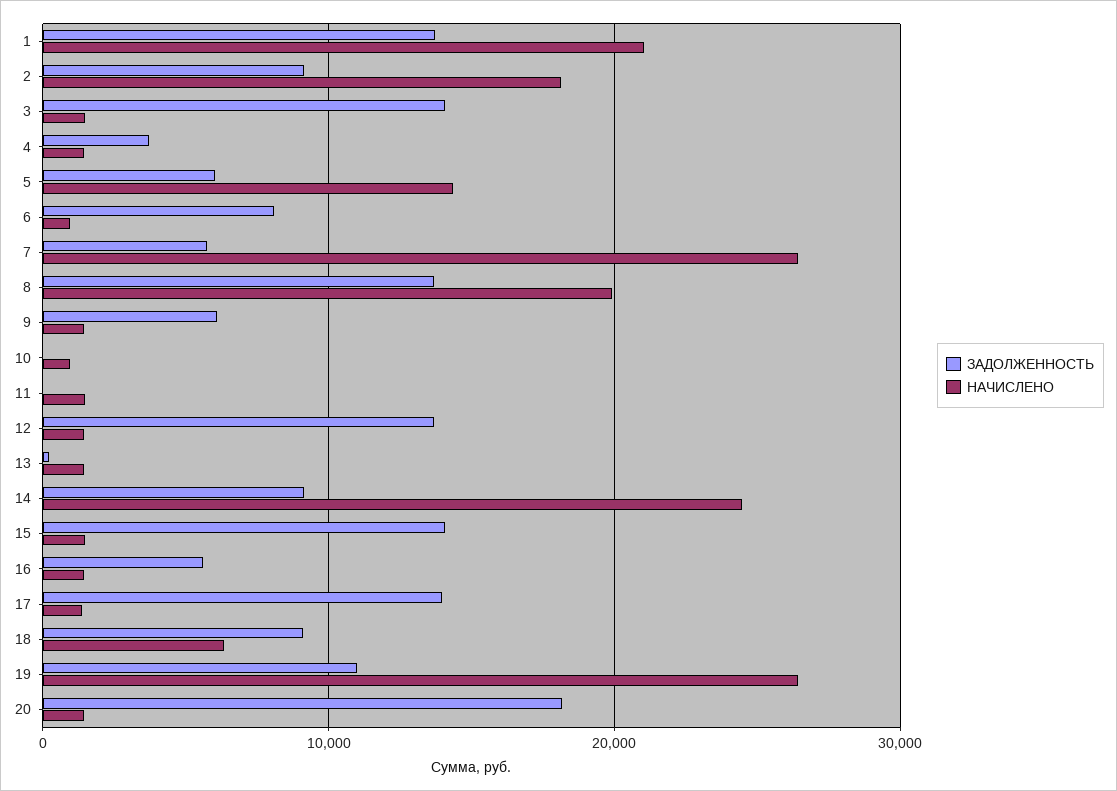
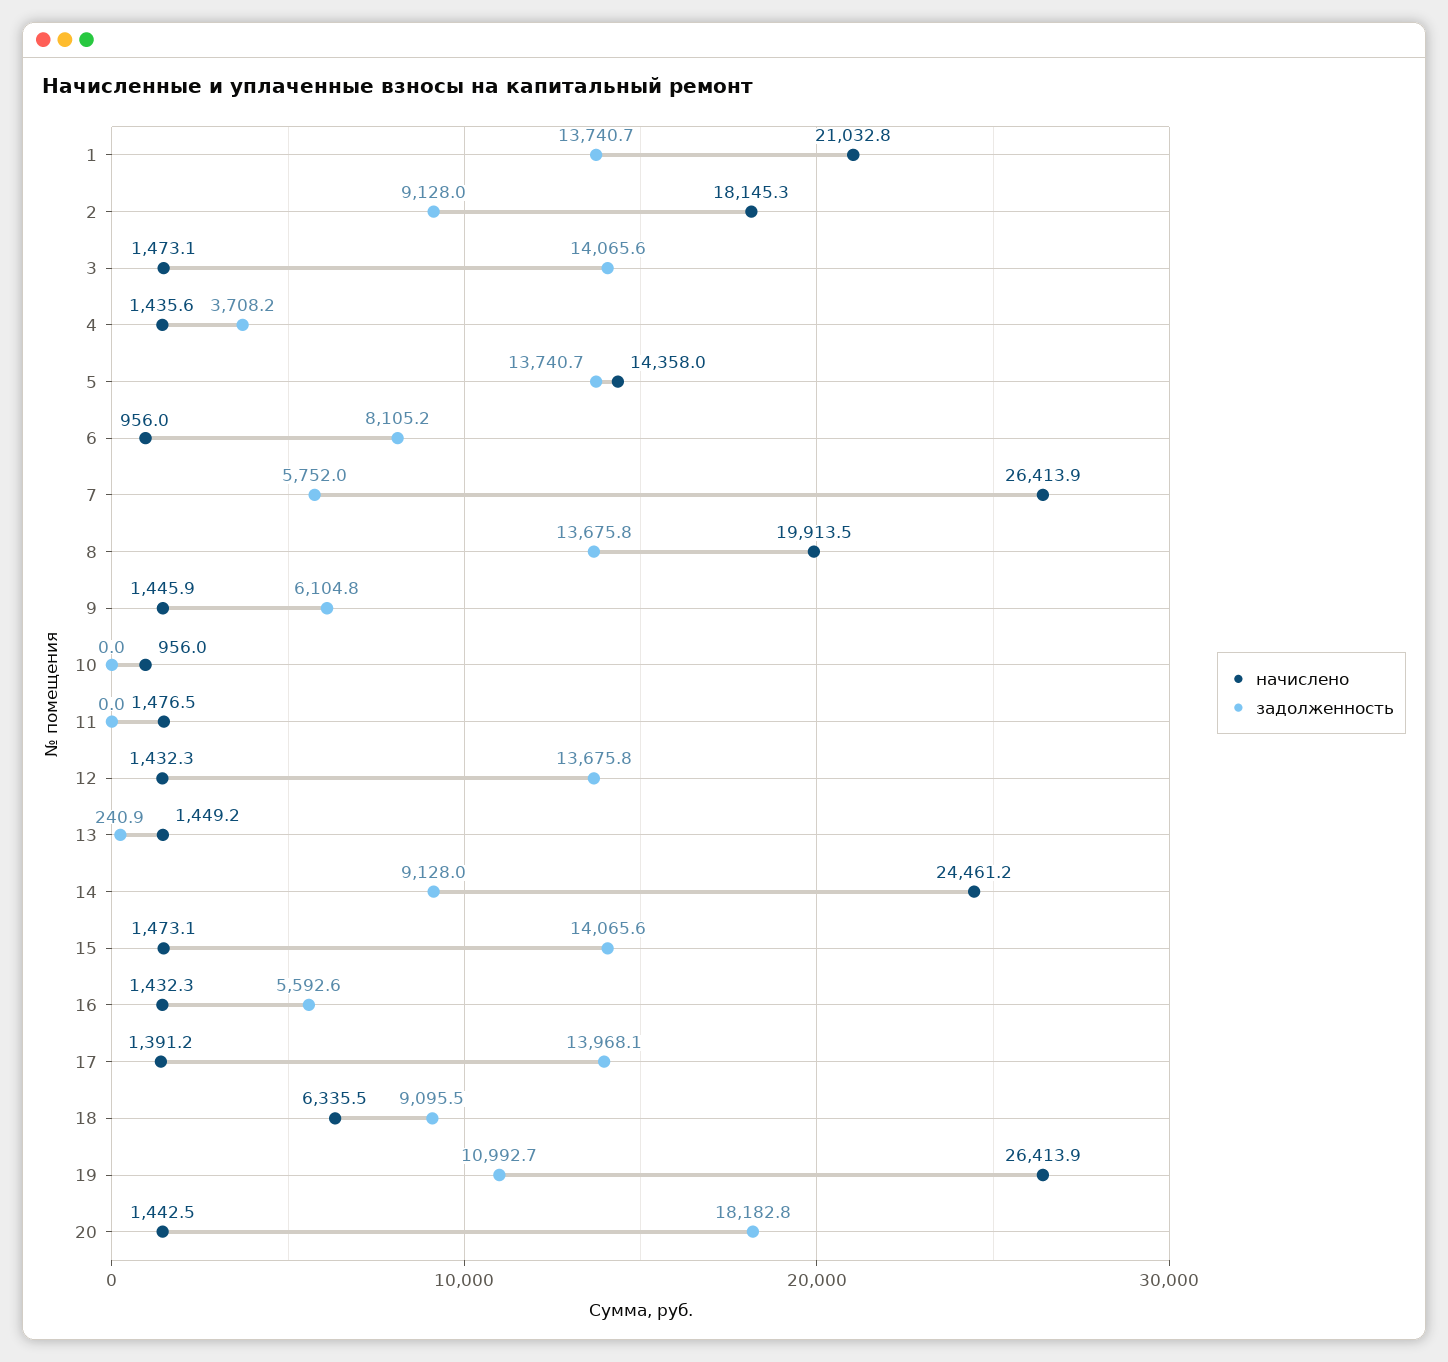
ЗАДОЛЖЕННОСТЬ, 5: 6000 -> 13740.7

